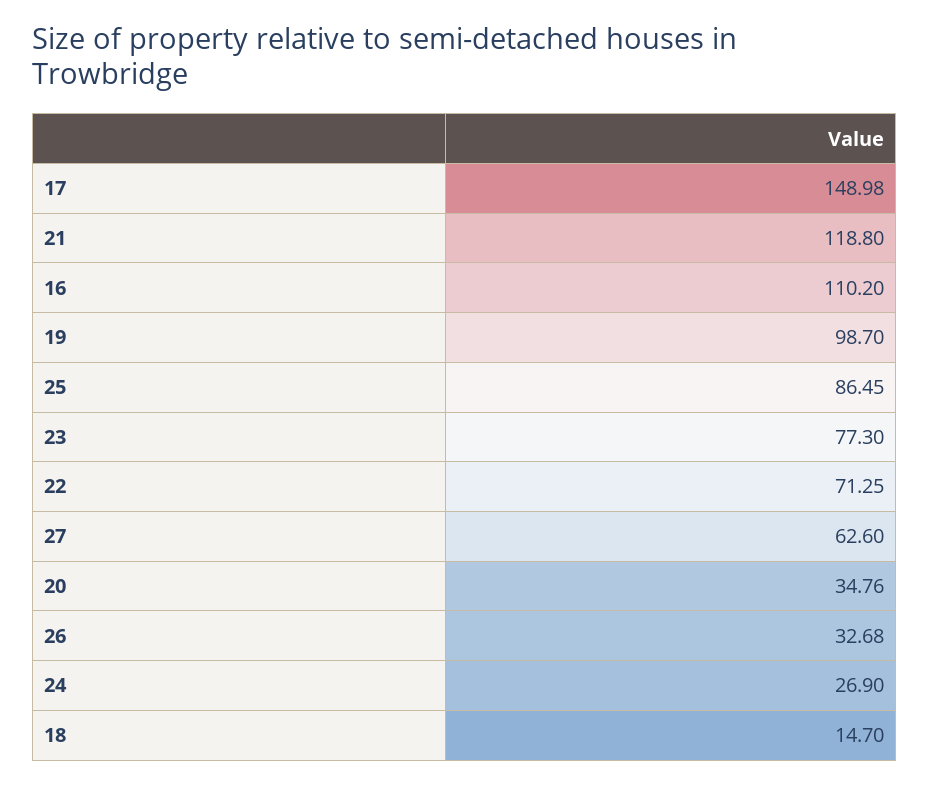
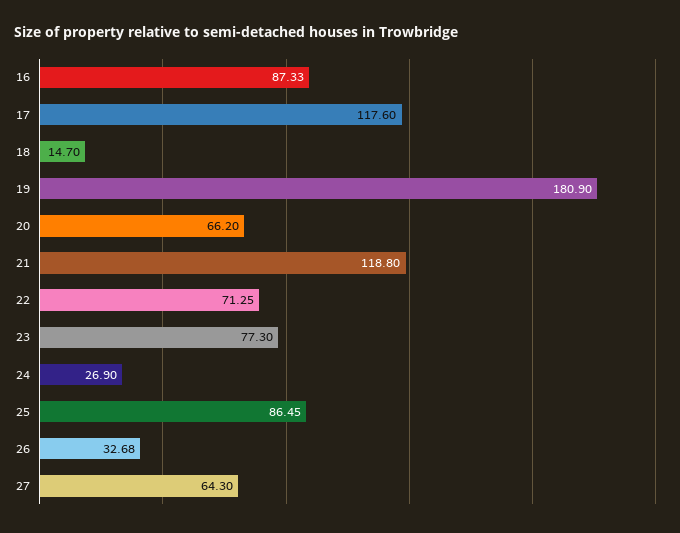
17: 148.98 -> 117.6
16: 110.2 -> 87.33
19: 98.7 -> 180.9
27: 62.6 -> 64.3
20: 34.76 -> 66.2

